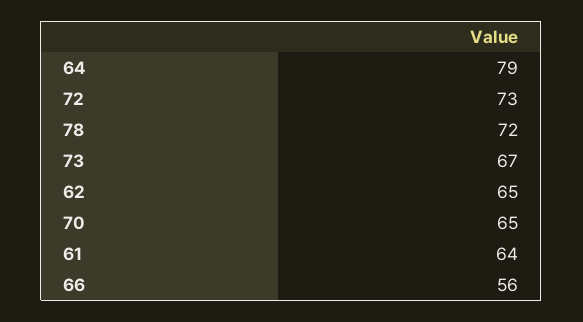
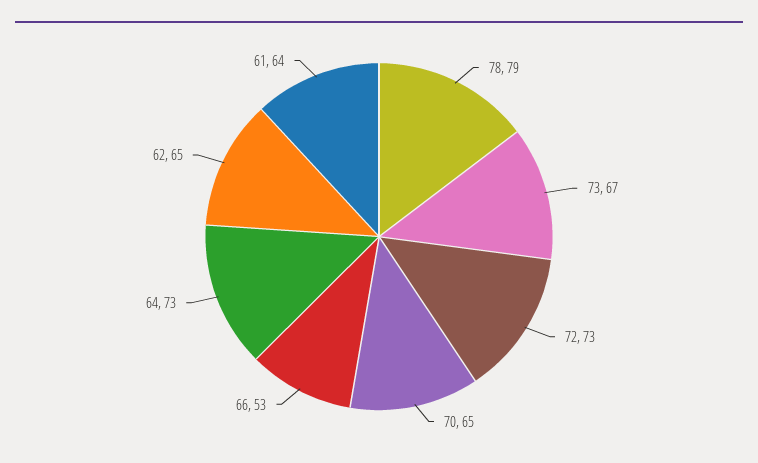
64: 79 -> 73
78: 72 -> 79
66: 56 -> 53

